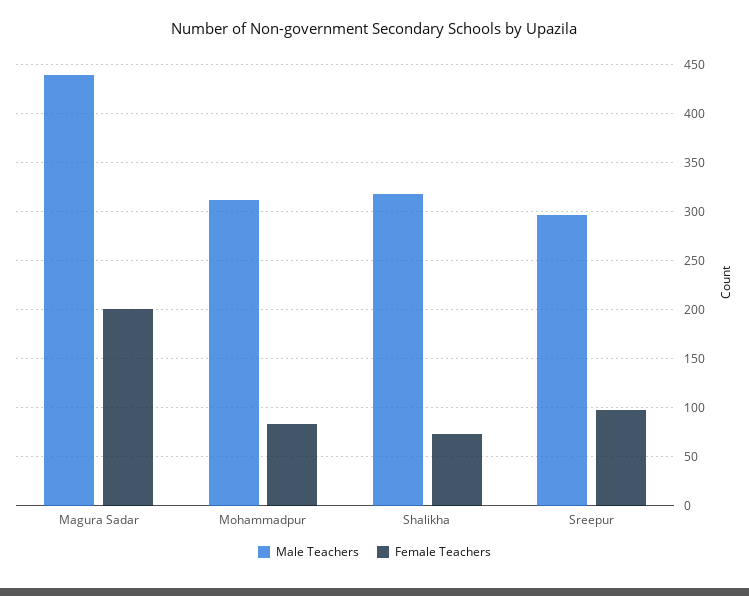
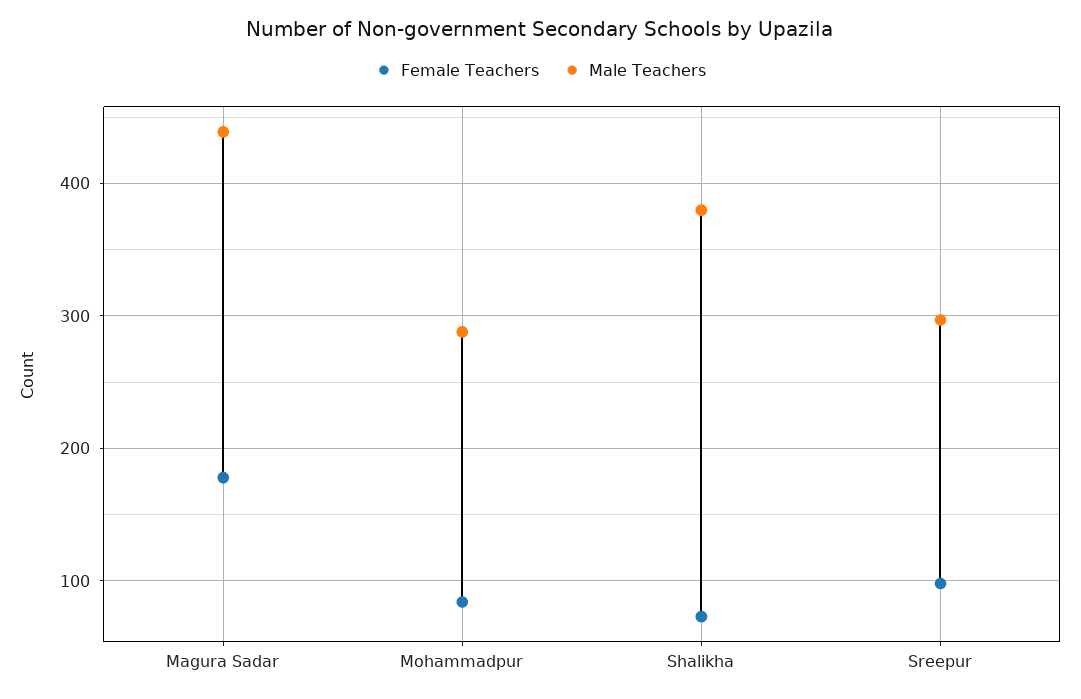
Female Teachers, Magura Sadar: 200 -> 180
Male Teachers, Mohammadpur: 310 -> 290
Male Teachers, Shalikha: 320 -> 380

